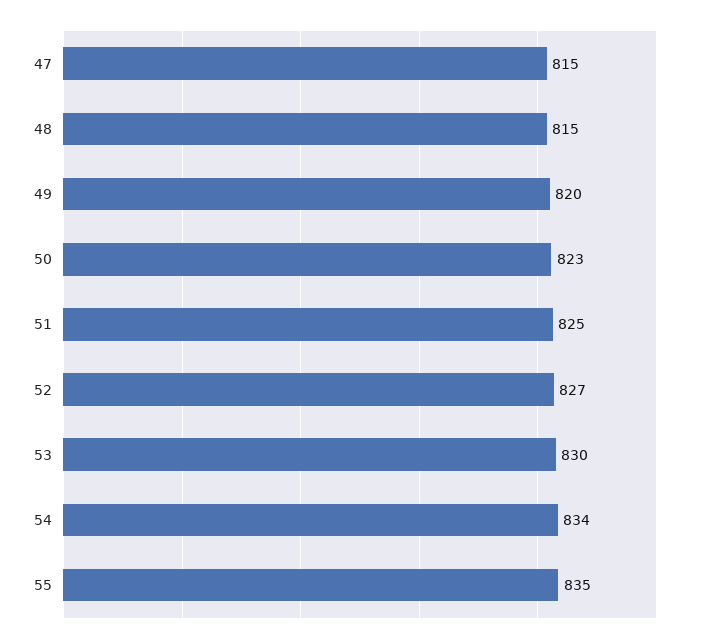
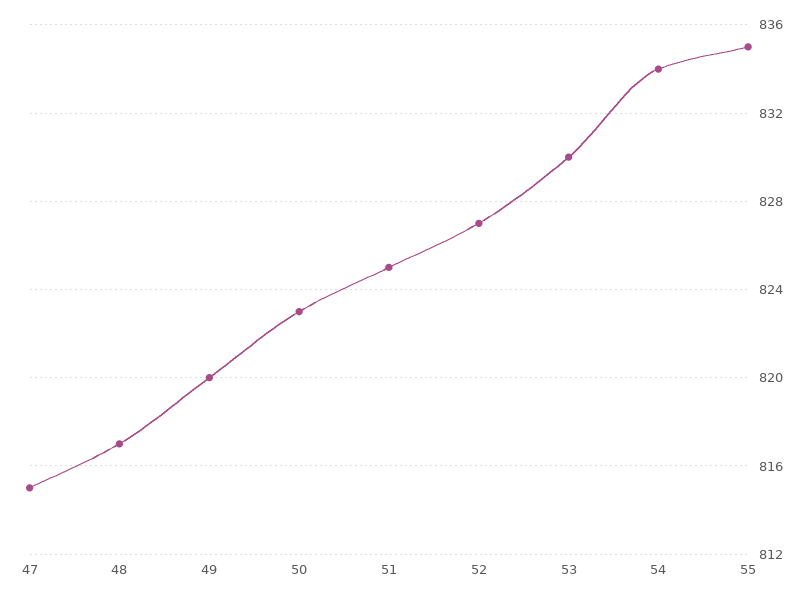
48: 815 -> 817

